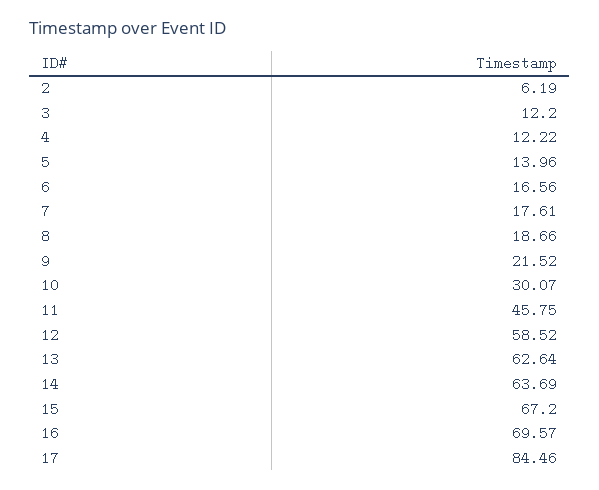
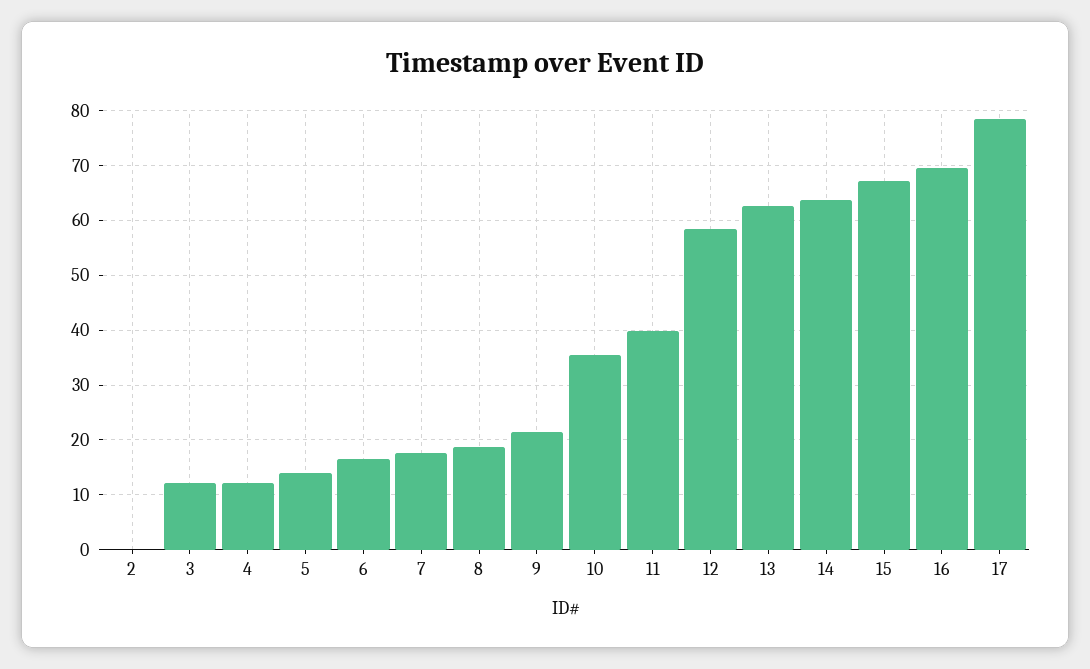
2: 6.19 -> 0
10: 30.07 -> 36
11: 45.75 -> 40
17: 84.46 -> 78

